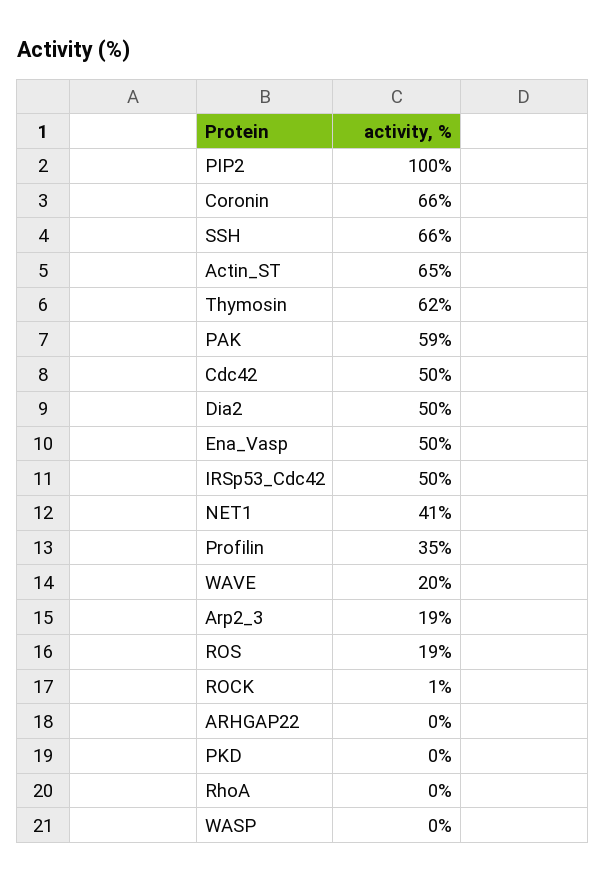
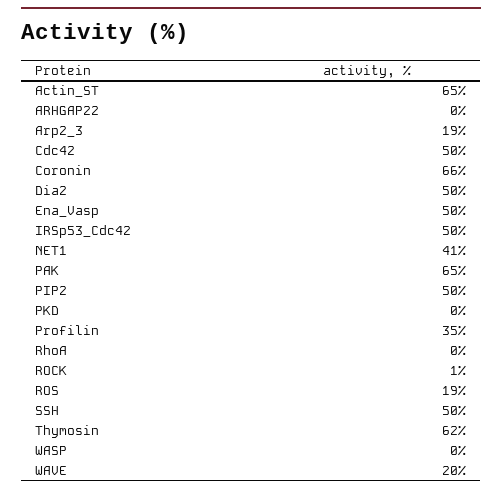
PIP2: 100 -> 50
SSH: 66 -> 50
PAK: 59 -> 65

